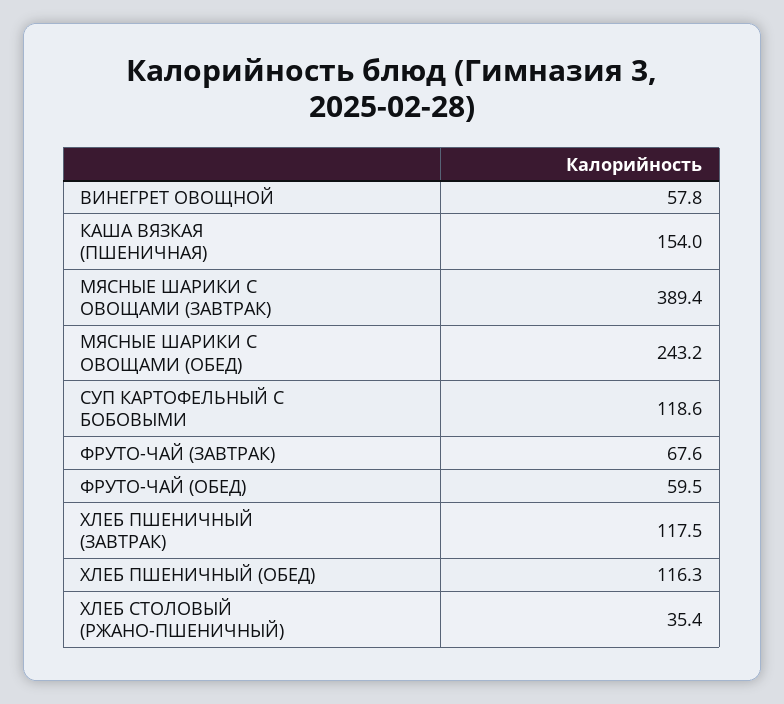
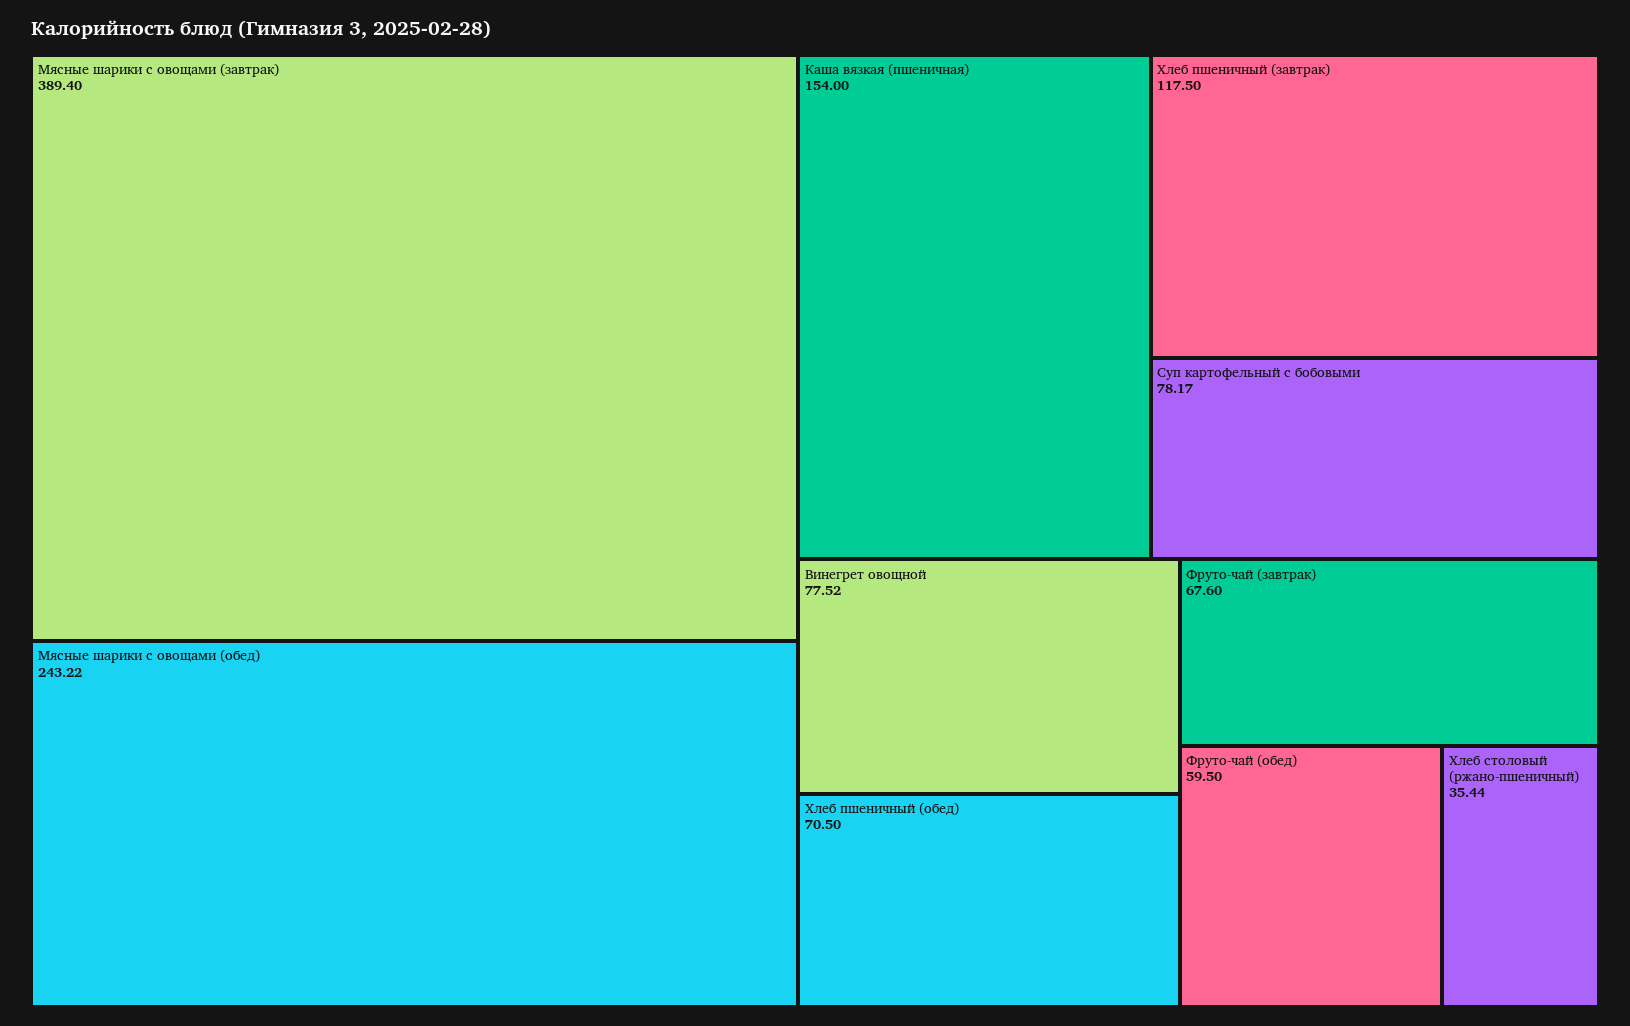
ВИНЕГРЕТ ОВОЩНОЙ: 57.8 -> 77.52
СУП КАРТОФЕЛЬНЫЙ С БОБОВЫМИ: 118.6 -> 78.17
ХЛЕБ ПШЕНИЧНЫЙ (ОБЕД): 116.3 -> 70.5

